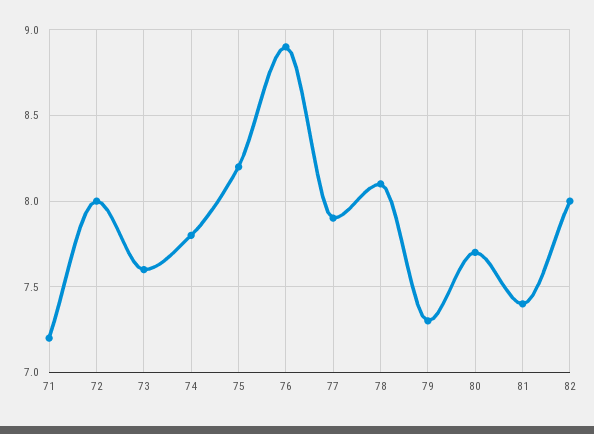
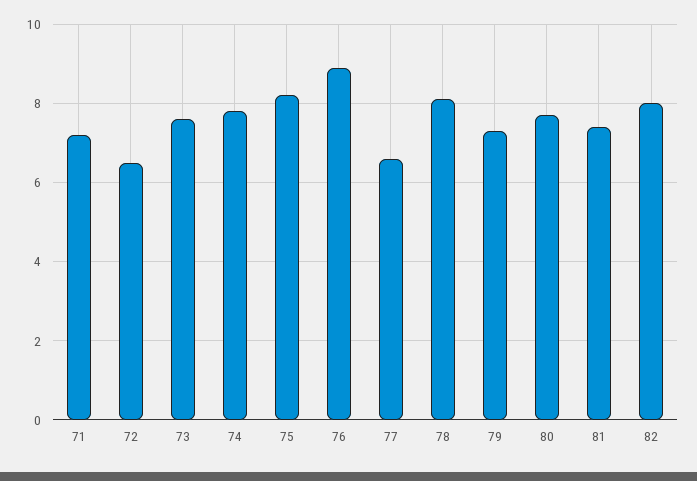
72: 8 -> 6.5
77: 7.9 -> 6.5

